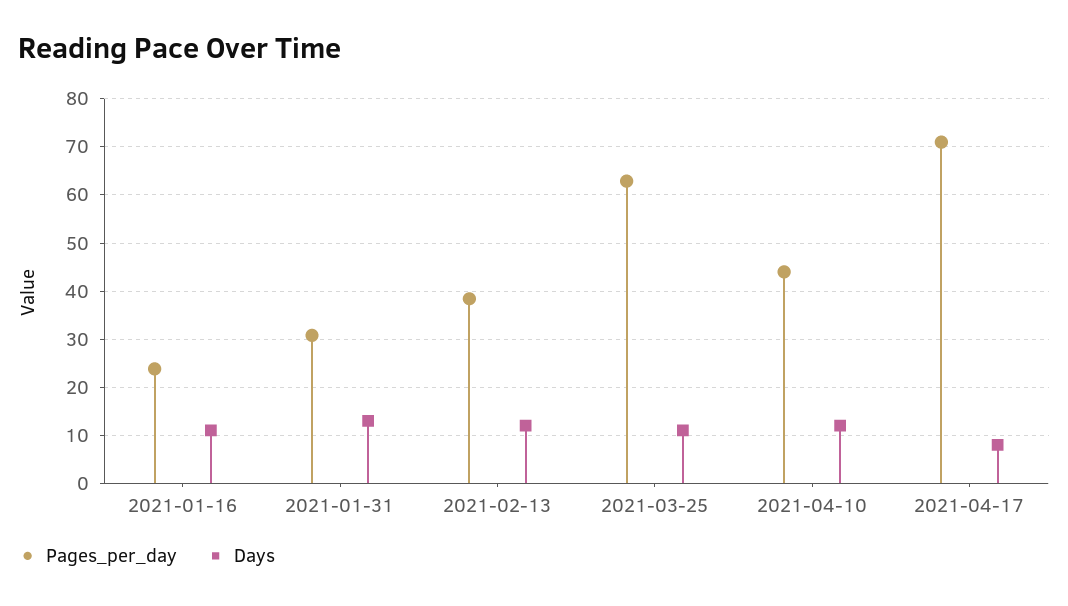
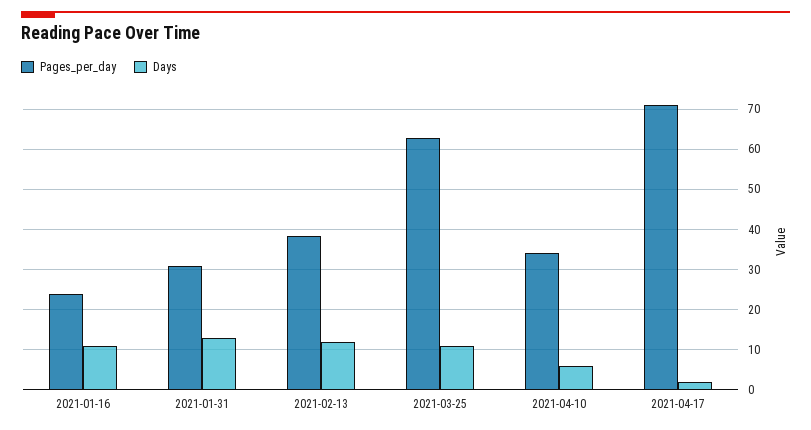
Pages_per_day, 2021-04-10: 44 -> 34
Days, 2021-04-10: 12 -> 6
Days, 2021-04-17: 8 -> 2

